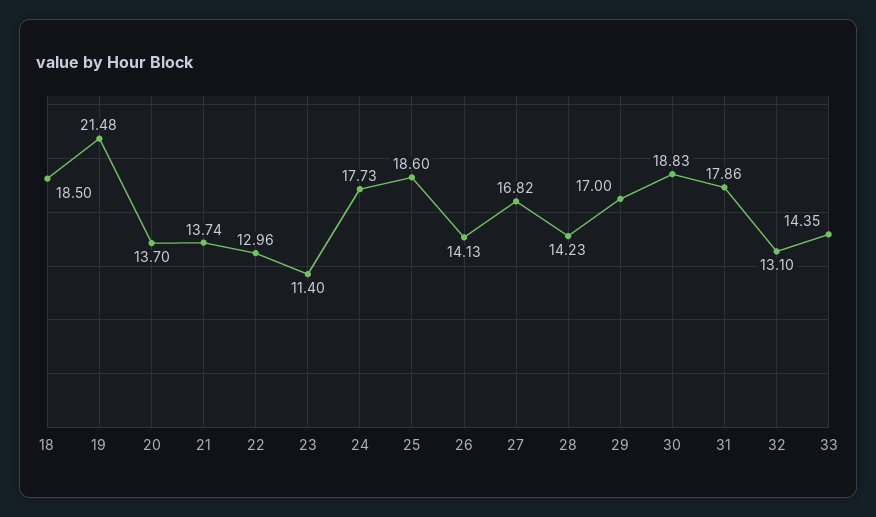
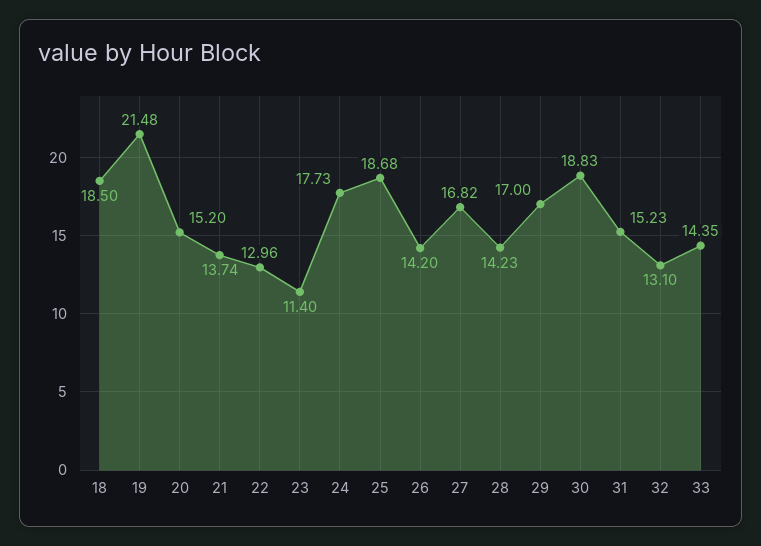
20: 13.7 -> 15.2
25: 18.6 -> 18.68
26: 14.13 -> 14.2
31: 17.86 -> 15.23

